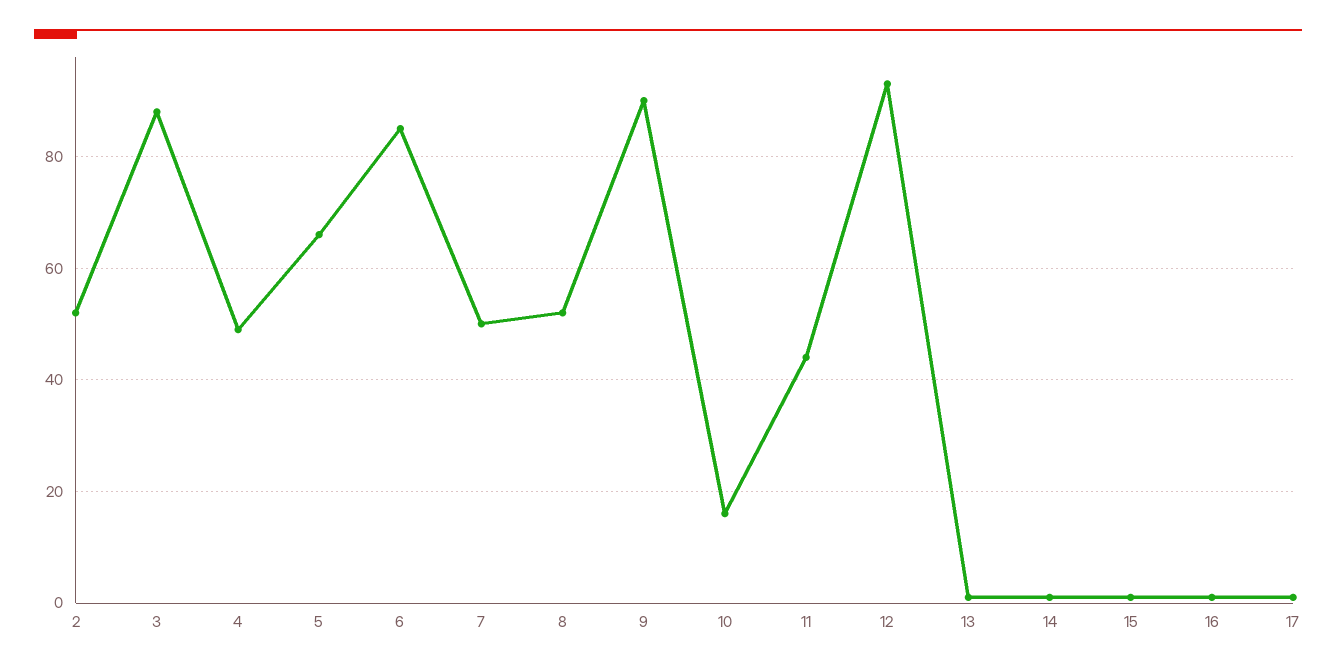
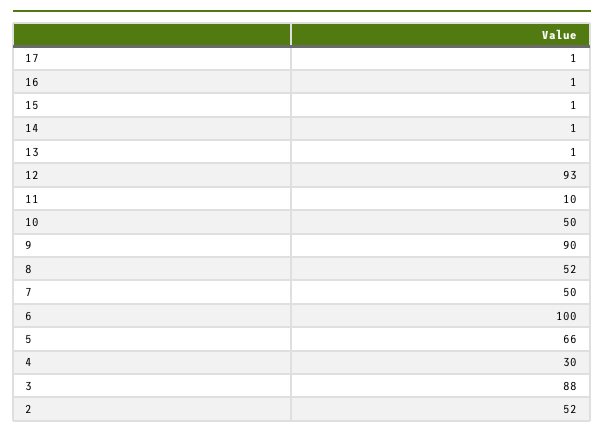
4: 50 -> 30
6: 85 -> 100
10: 15 -> 50
11: 45 -> 10

